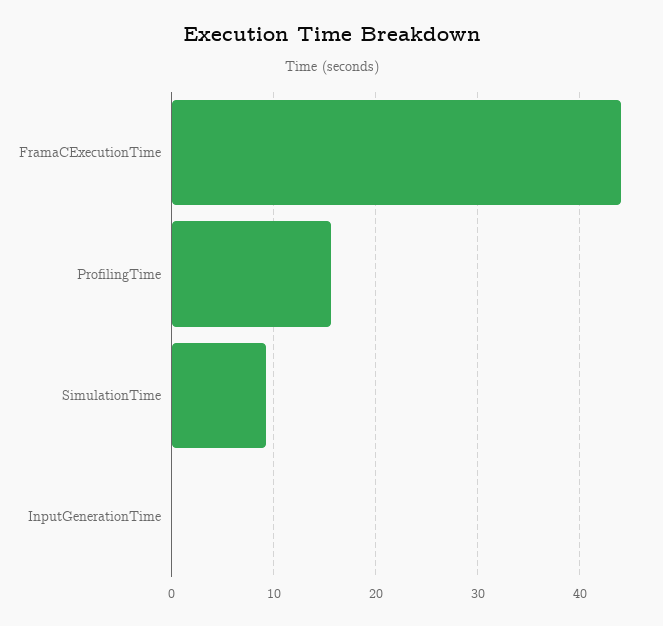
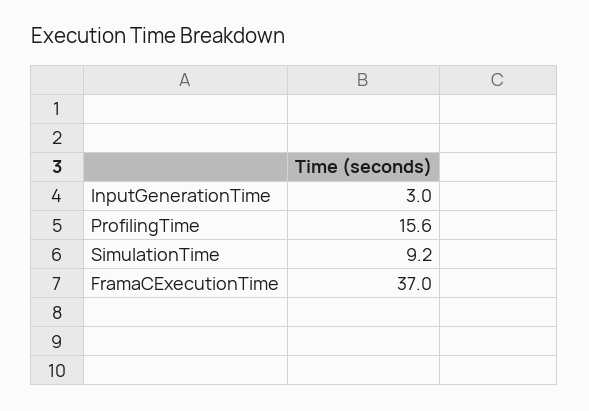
FramaCExecutionTime: 44 -> 37
InputGenerationTime: 0 -> 3

